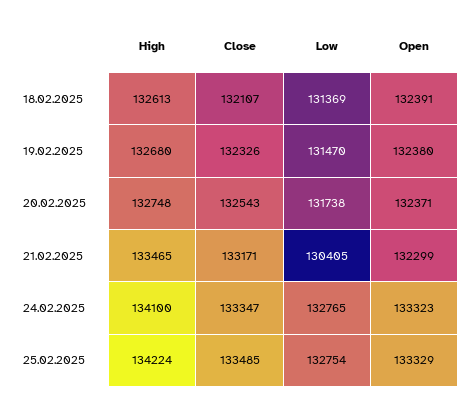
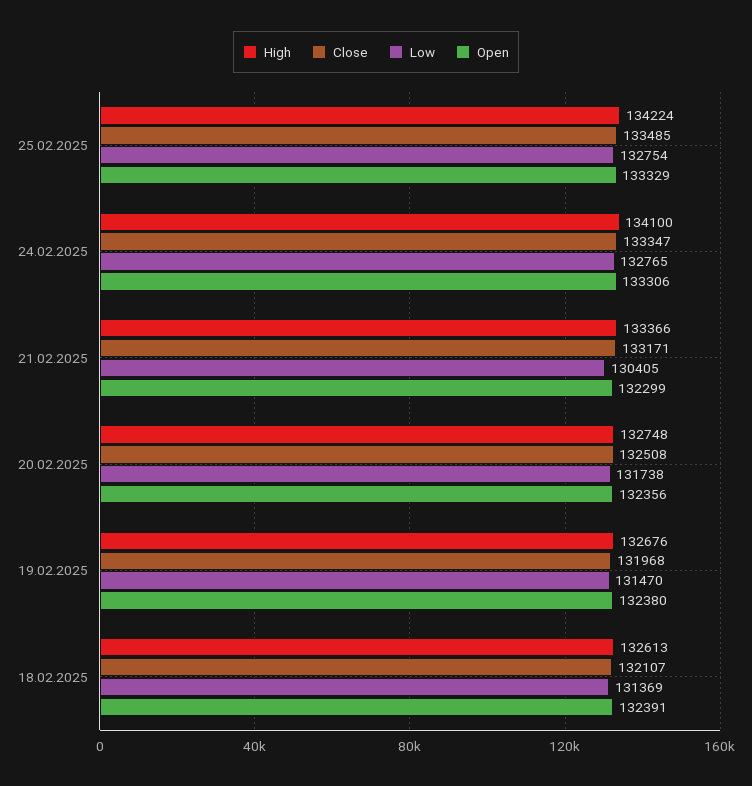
High, 19.02.2025: 132680 -> 132676
Close, 19.02.2025: 132326 -> 131968
Close, 20.02.2025: 132543 -> 132508
Open, 20.02.2025: 132371 -> 132356
High, 21.02.2025: 133465 -> 133366
Open, 24.02.2025: 133323 -> 133306

